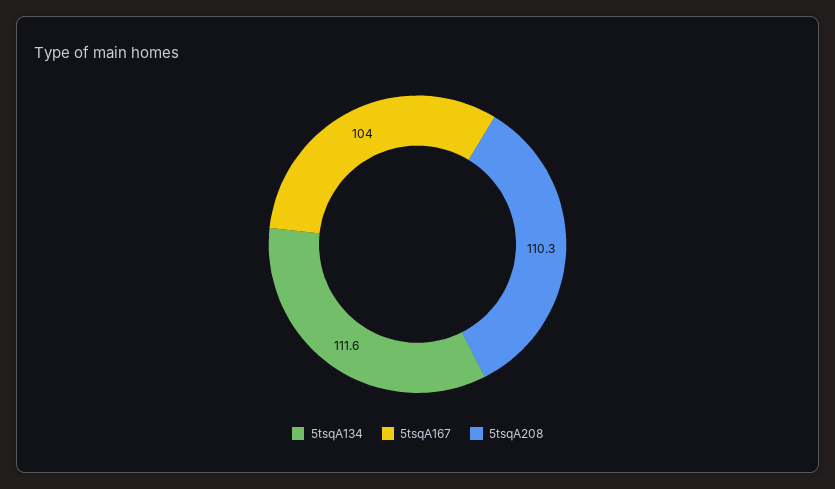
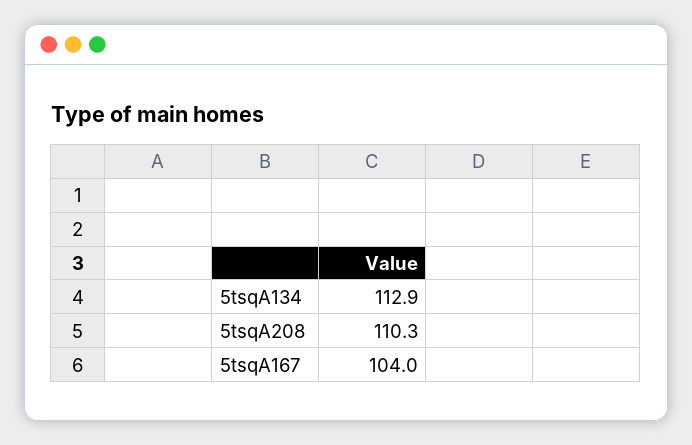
5tsqA134: 111.6 -> 112.9

